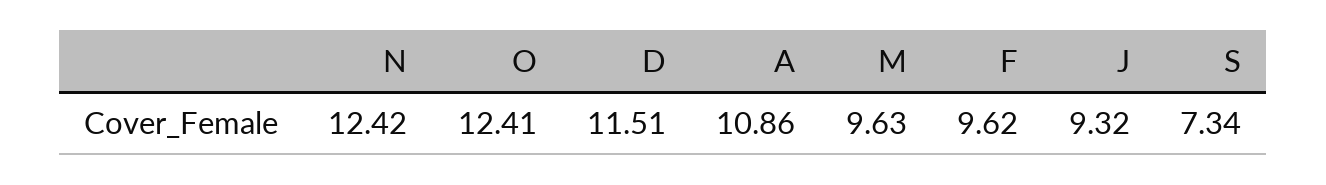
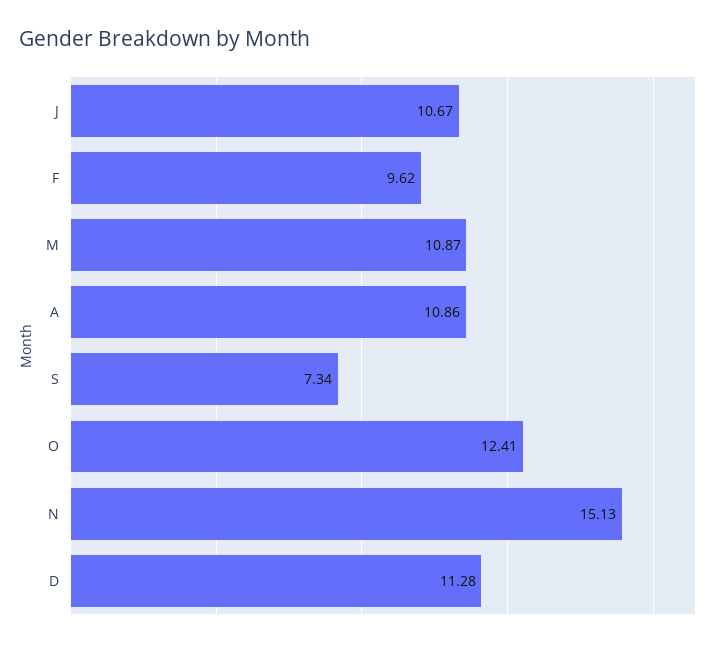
N: 12.42 -> 15.13
D: 11.51 -> 11.28
M: 9.63 -> 10.87
J: 9.32 -> 10.67

